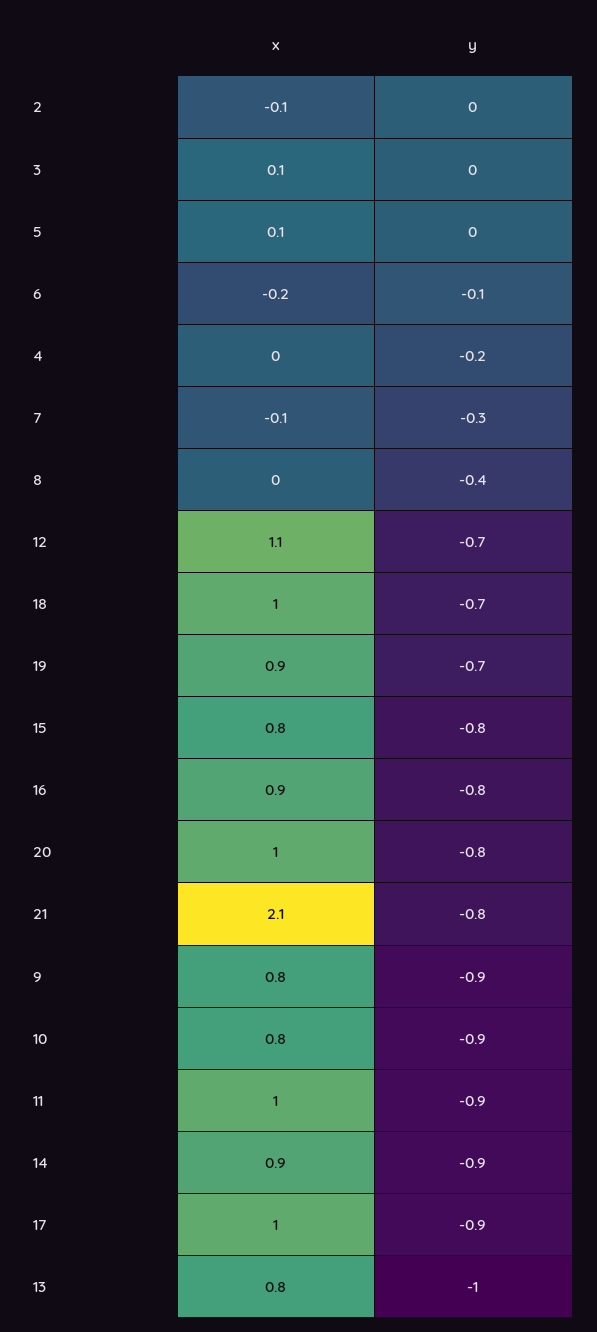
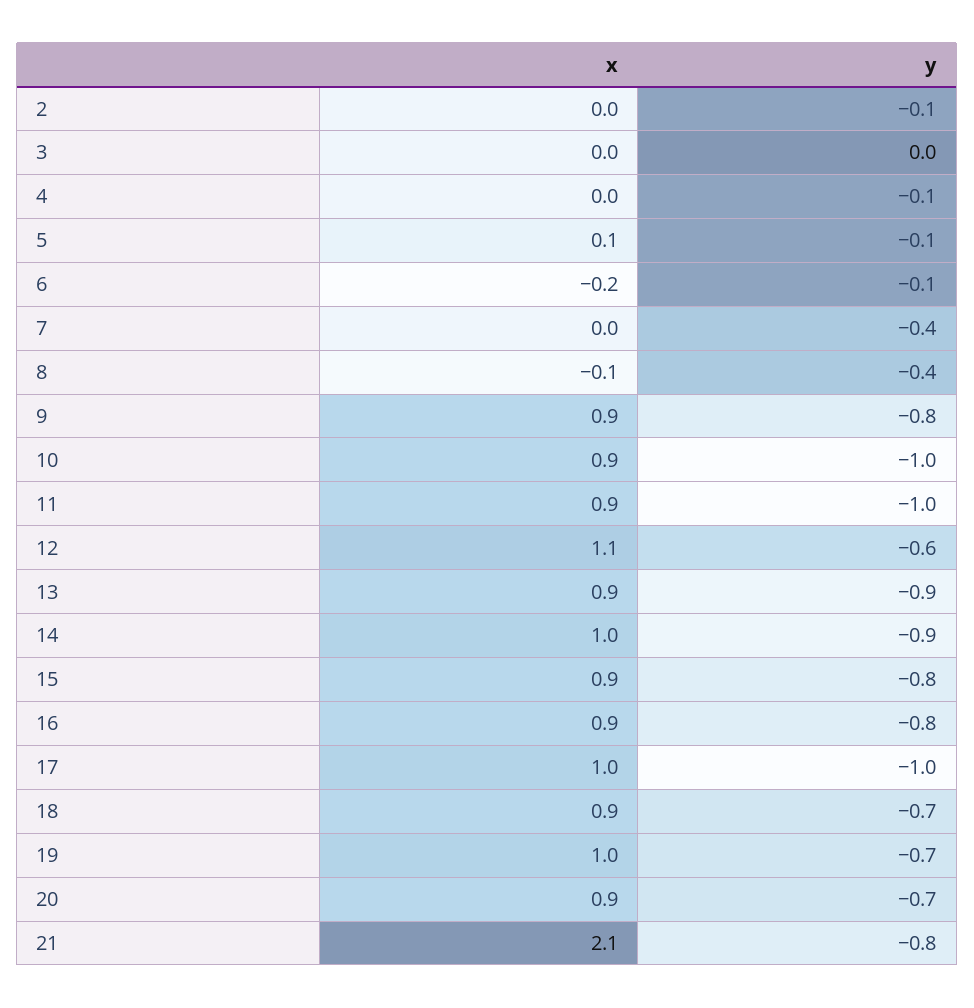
x, 2: -0.1 -> 0
y, 2: 0 -> -0.1
x, 3: 0.1 -> 0
y, 5: 0 -> -0.1
y, 4: -0.2 -> -0.1
x, 7: -0.1 -> 0
y, 7: -0.3 -> -0.4
x, 8: 0 -> -0.1
y, 12: -0.7 -> -0.6
x, 18: 1 -> 0.9
x, 19: 0.9 -> 1
x, 15: 0.8 -> 0.9
x, 20: 1 -> 0.9
y, 20: -0.8 -> -0.7
x, 9: 0.8 -> 0.9
y, 9: -0.9 -> -0.8
x, 10: 0.8 -> 0.9
y, 10: -0.9 -> -1
x, 11: 1 -> 0.9
y, 11: -0.9 -> -1
x, 14: 0.9 -> 1
y, 17: -0.9 -> -1
x, 13: 0.8 -> 0.9
y, 13: -1 -> -0.9

